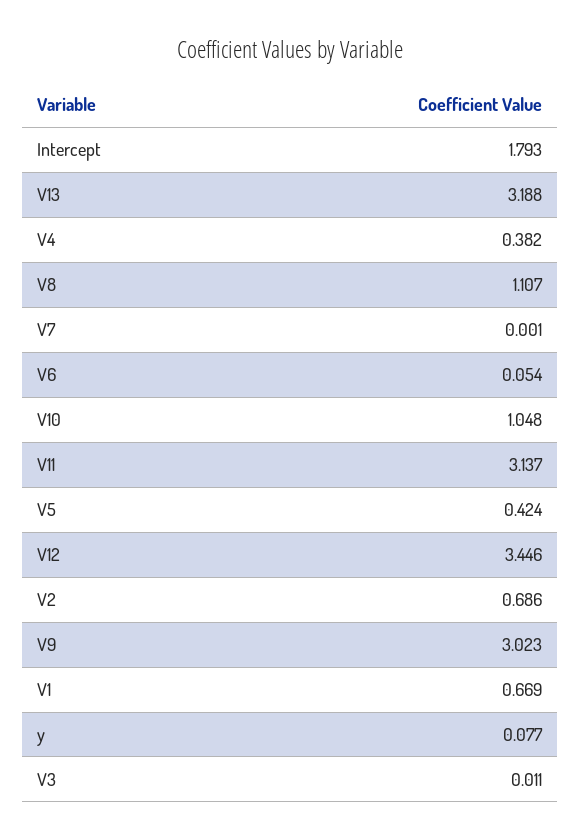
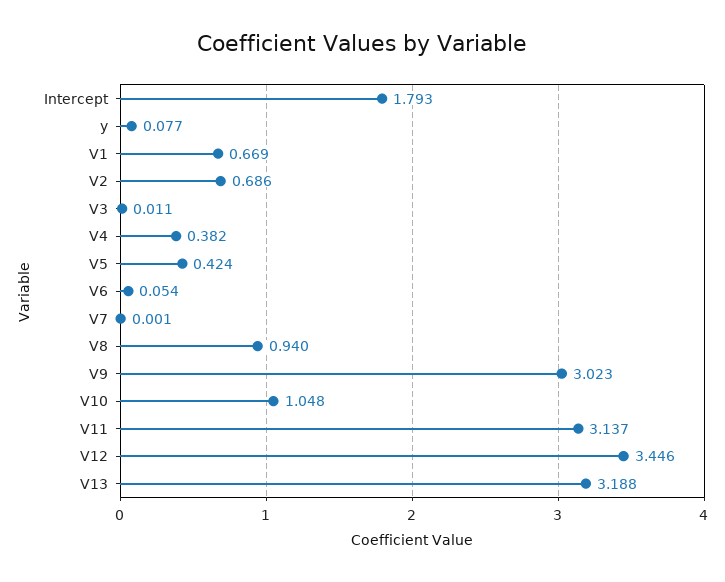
V8: 1.107 -> 0.94

